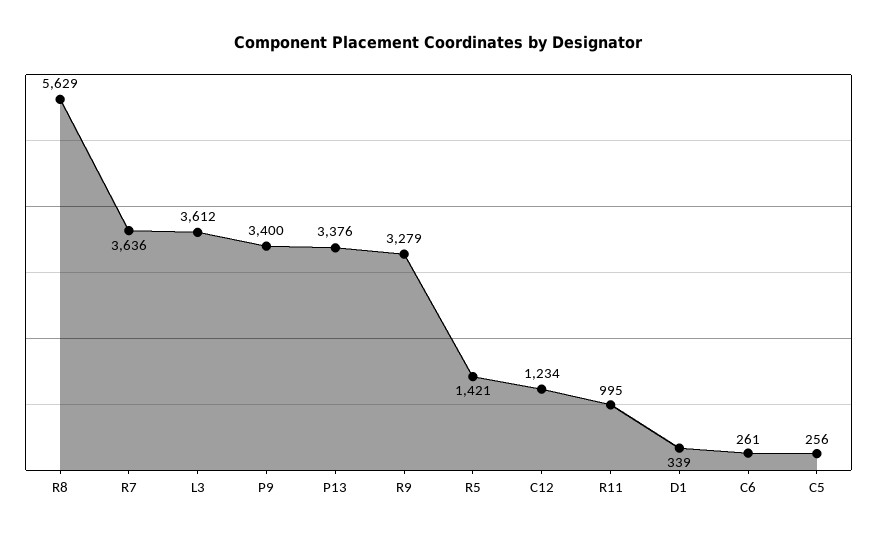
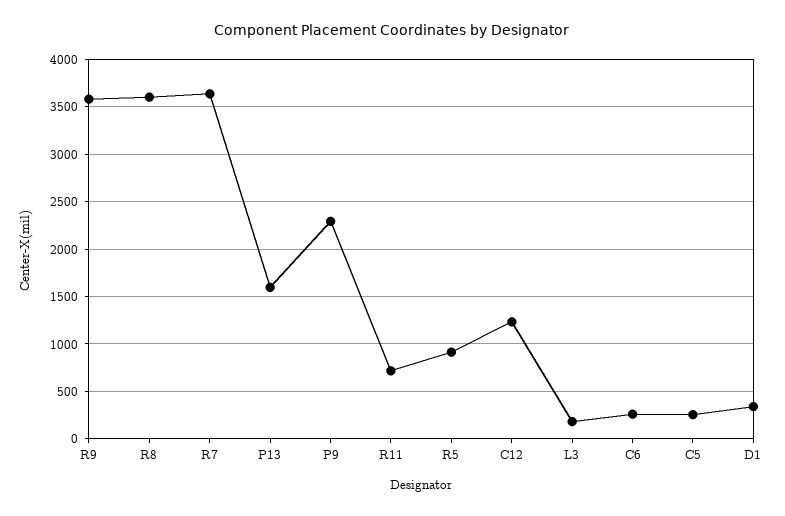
R8: 5629 -> 3600
L3: 3612 -> 200
P9: 3400 -> 2300
P13: 3376 -> 1600
R9: 3279 -> 3600
R5: 1421 -> 900
R11: 995 -> 700

